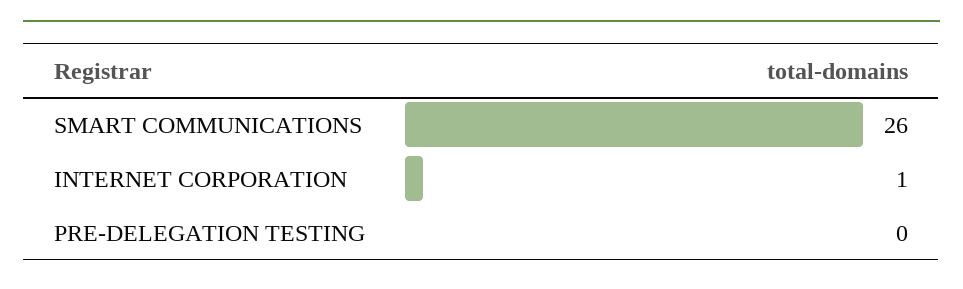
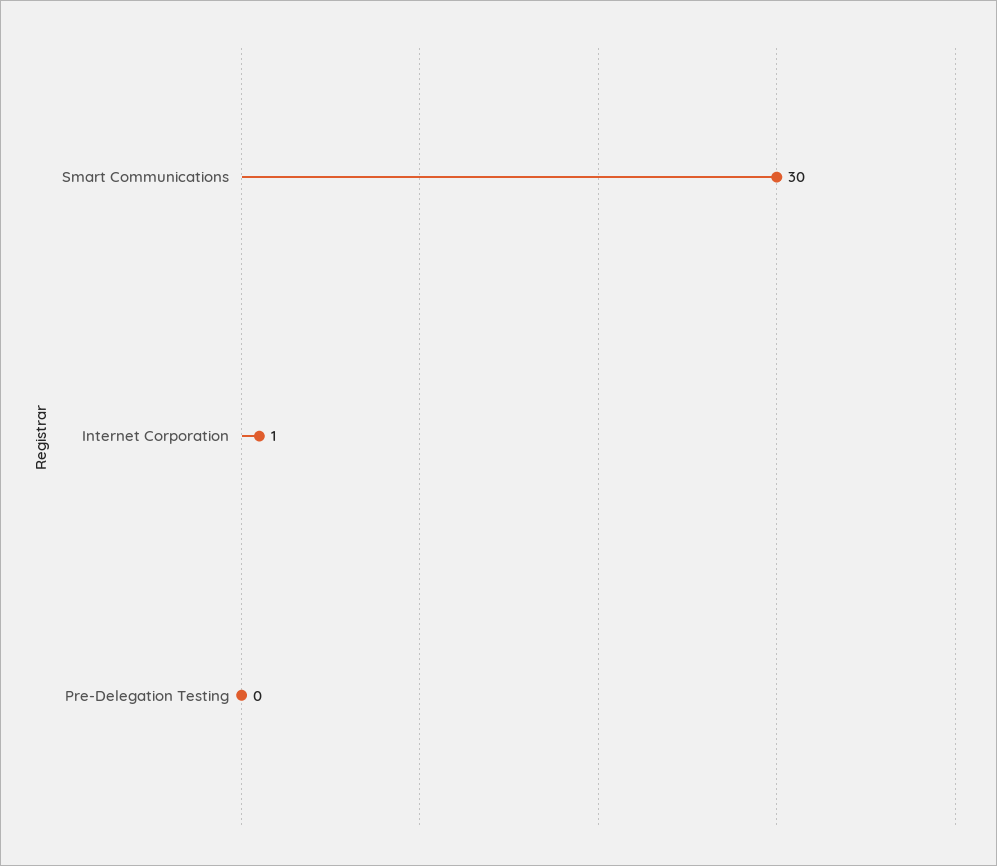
SMART COMMUNICATIONS: 26 -> 30

